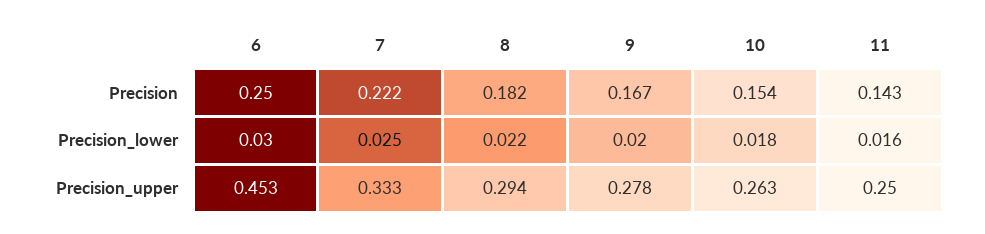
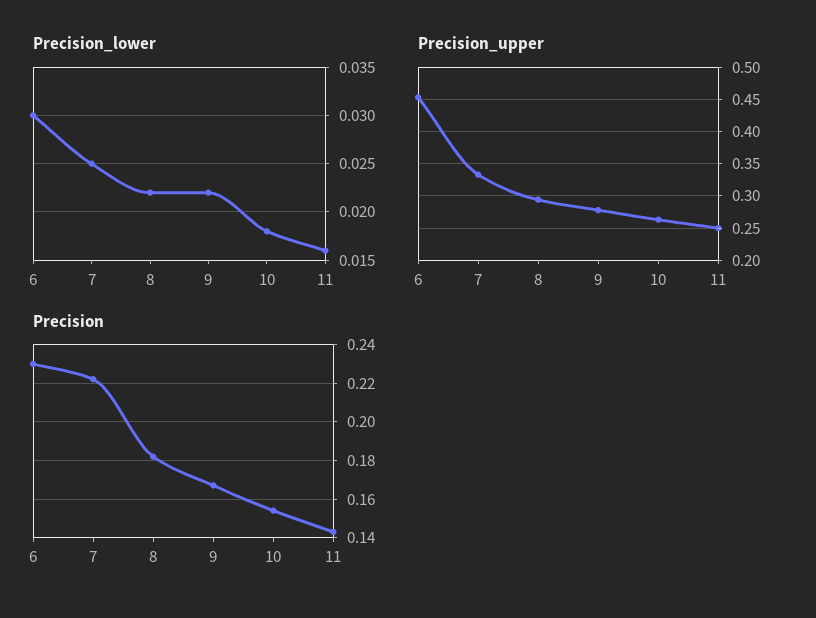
Precision, 6: 0.25 -> 0.23
Precision_lower, 9: 0.02 -> 0.022

